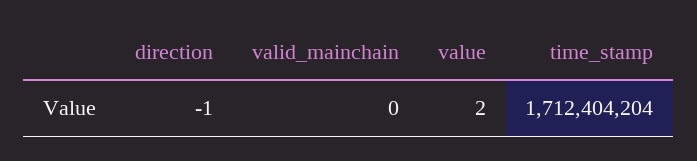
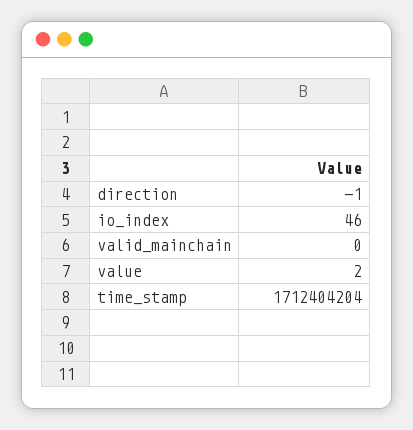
io_index: none -> 46

